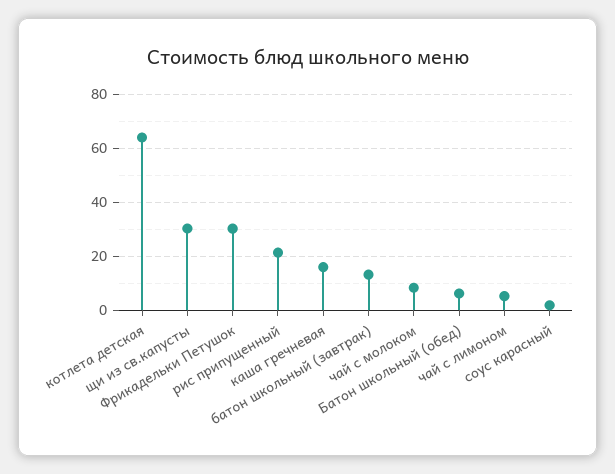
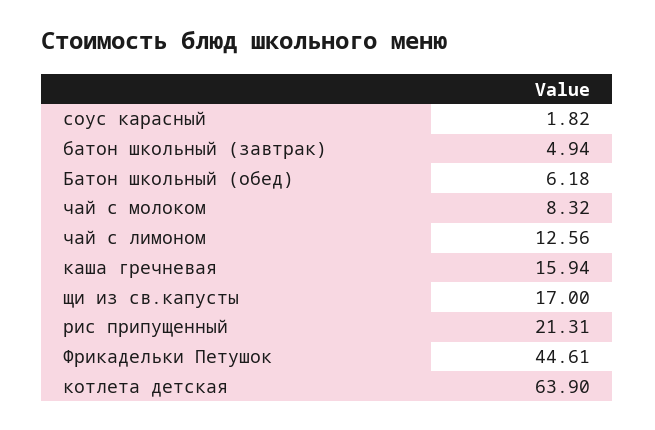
щи из св.капусты: 30 -> 17
Фрикадельки Петушок: 30 -> 44.61
батон школьный (завтрак): 12.5 -> 4.94
чай с лимоном: 5 -> 12.56

